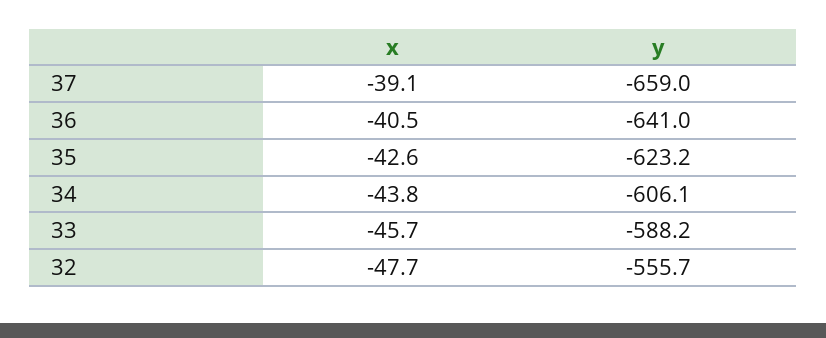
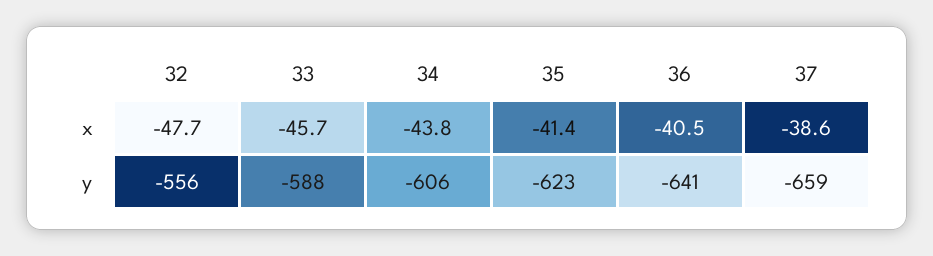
x, 37: -39.1 -> -38.6
x, 35: -42.6 -> -41.4

